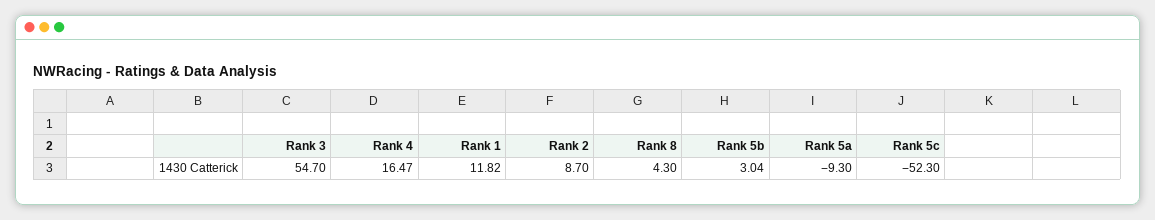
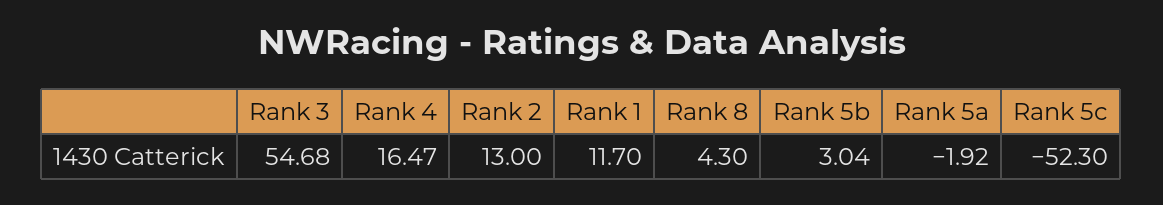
Rank 3: 54.7 -> 54.68
Rank 1: 11.82 -> 11.7
Rank 2: 8.7 -> 13
Rank 5a: -9.3 -> -1.92

